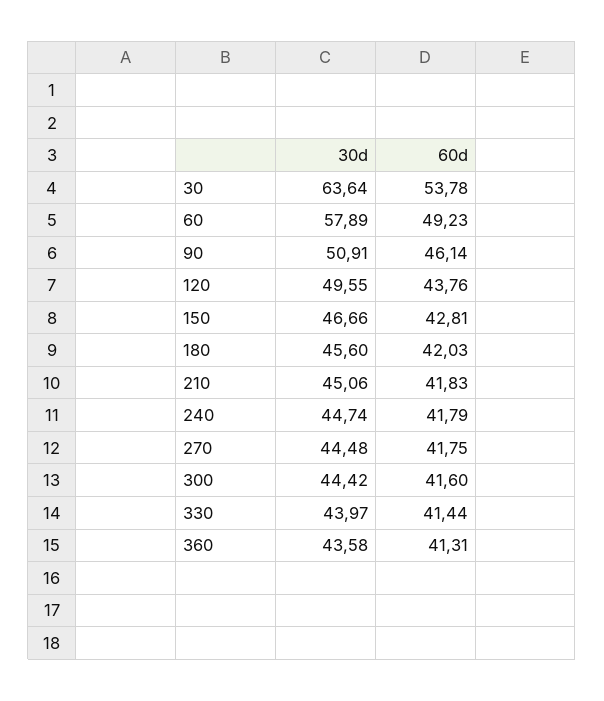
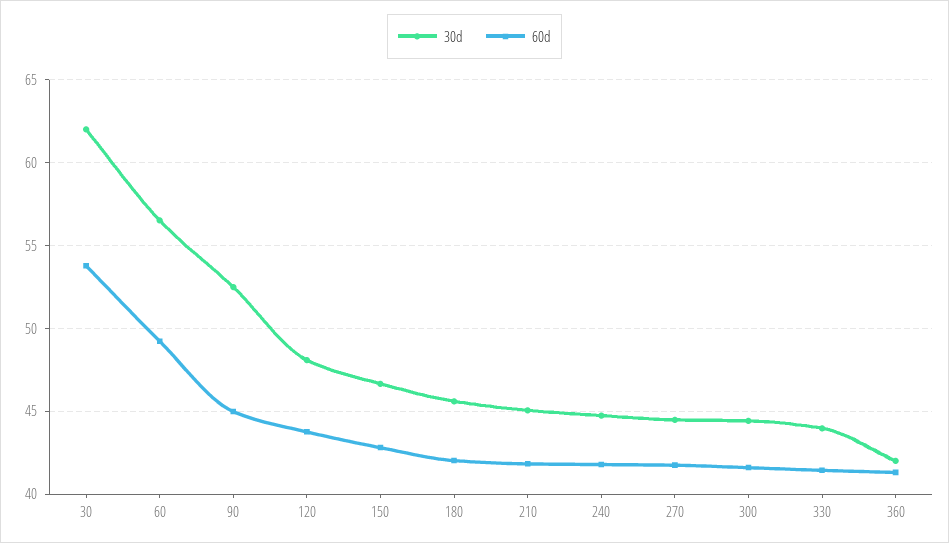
30d, 30: 63.64 -> 62
30d, 60: 57.89 -> 56.5
30d, 90: 50.91 -> 52.5
60d, 90: 46.14 -> 45
30d, 120: 49.55 -> 48
30d, 360: 43.58 -> 42

